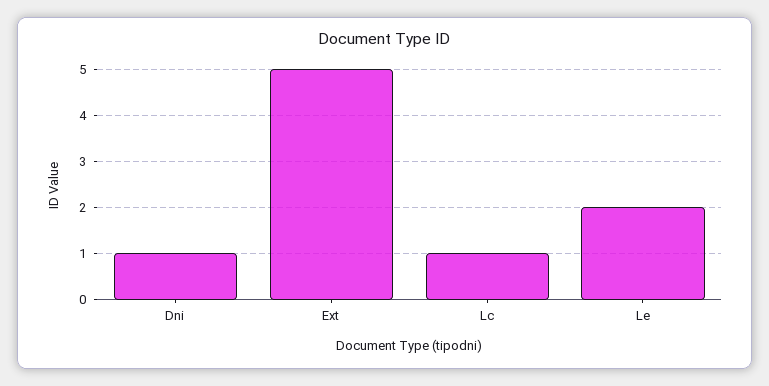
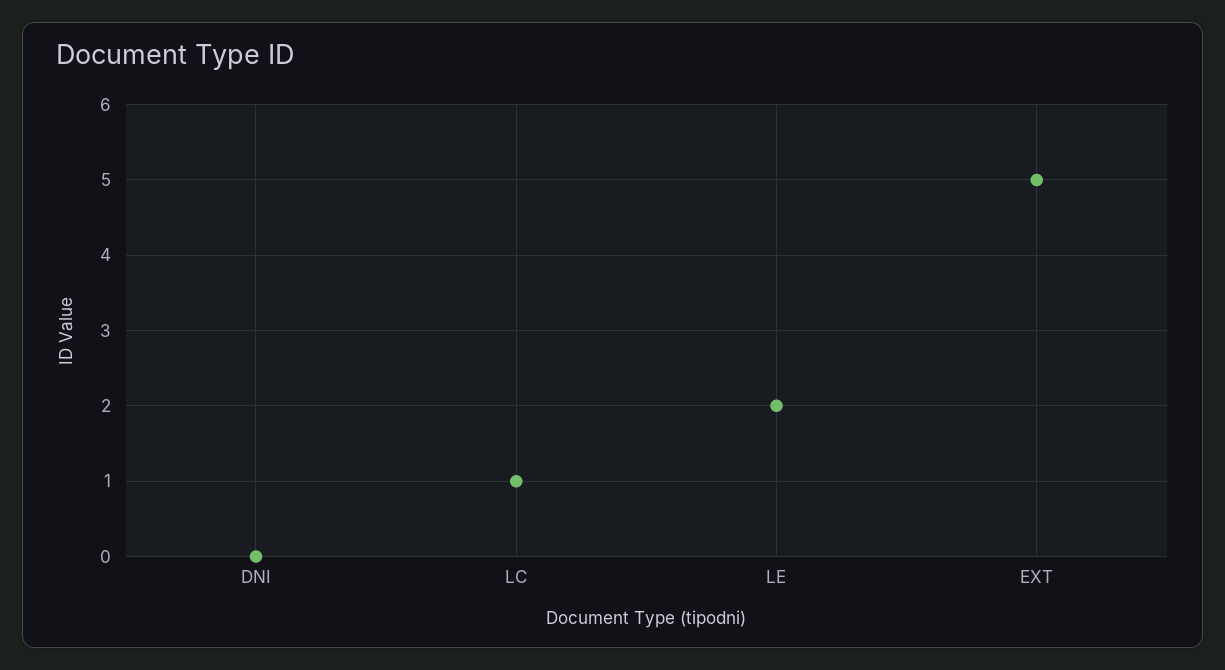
Dni: 1 -> 0

